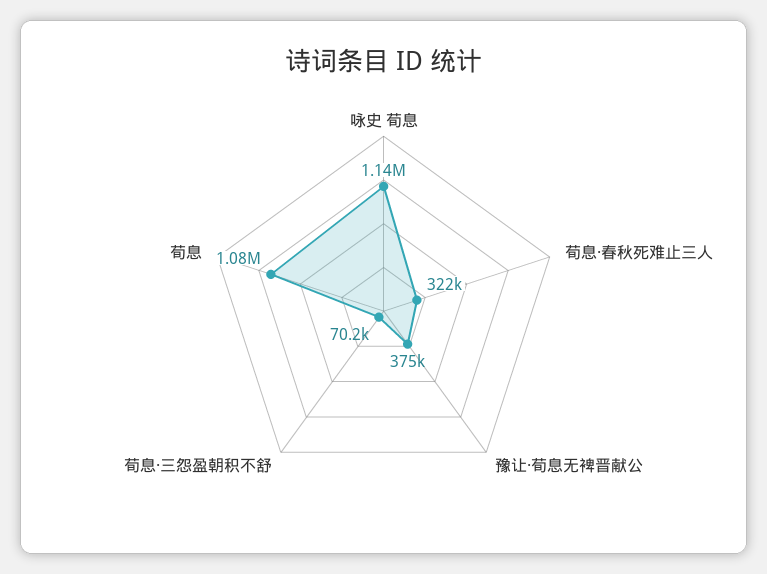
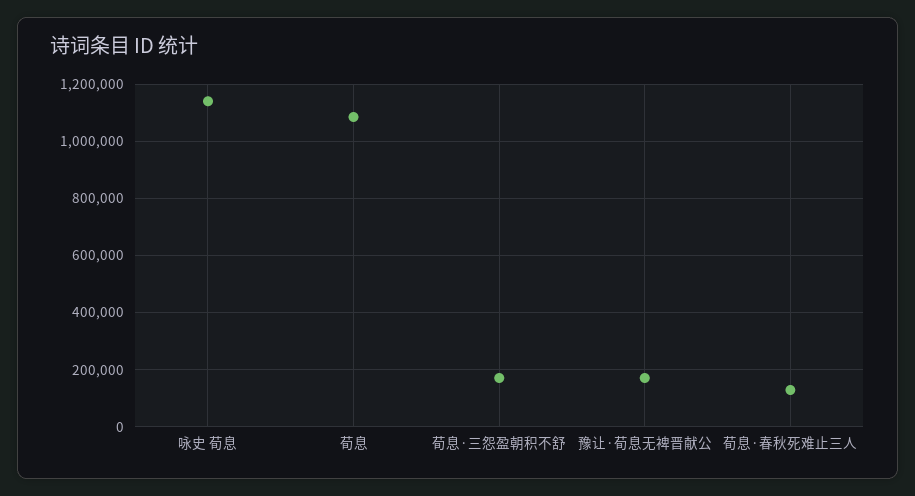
荀息·春秋死难止三人: 322000 -> 125000
豫让·荀息无裨晋献公: 375000 -> 175000
荀息·三怨盈朝积不舒: 70200 -> 175000

